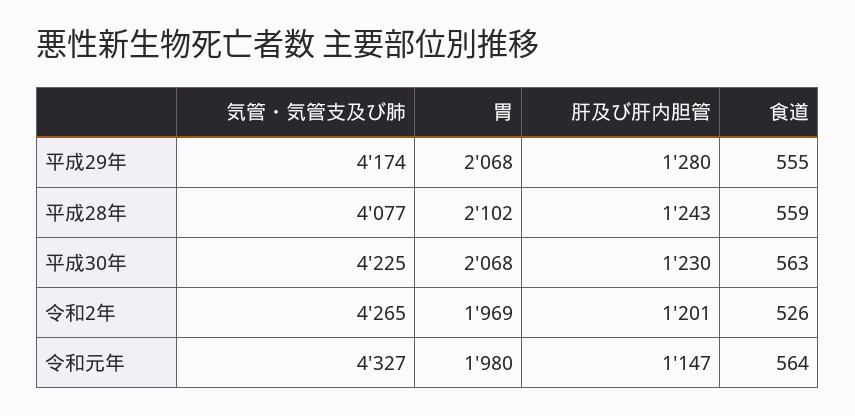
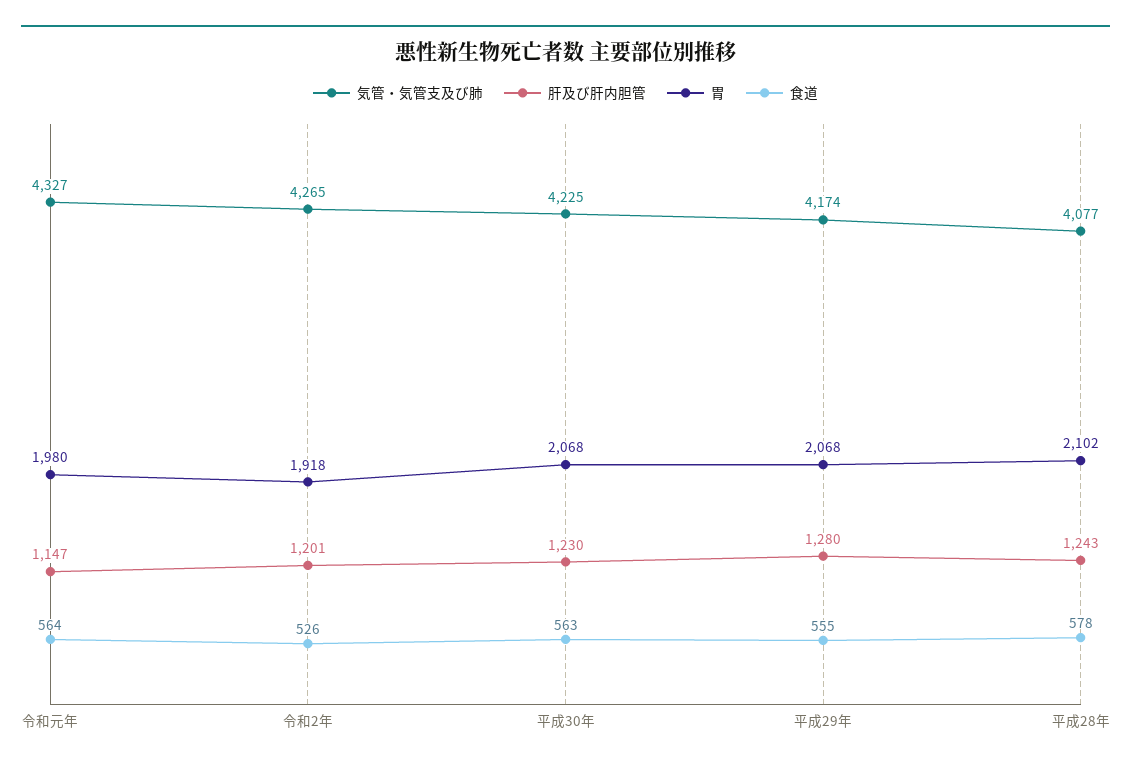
食道, 平成28年: 559 -> 578
胃, 令和2年: 1969 -> 1918

